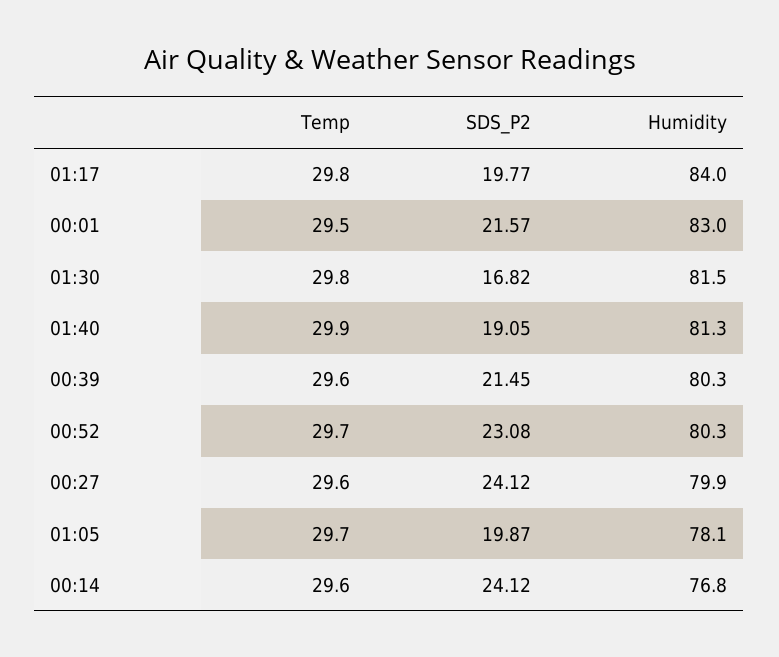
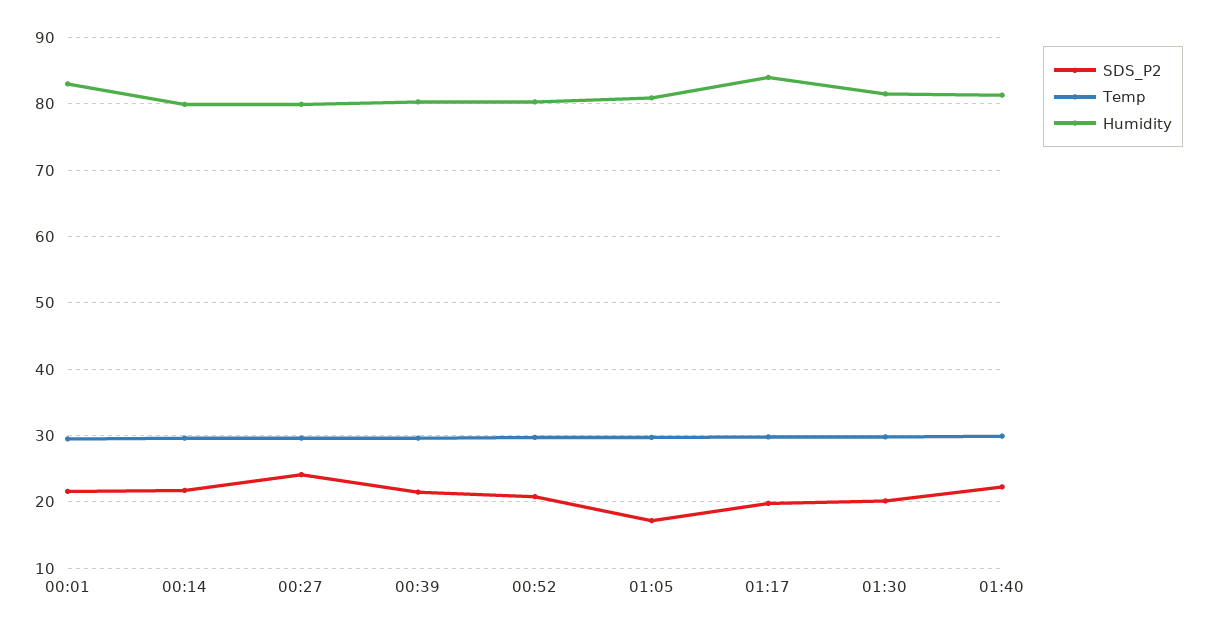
SDS_P2, 01:30: 16.82 -> 20
SDS_P2, 01:40: 19.05 -> 22
SDS_P2, 00:52: 23.08 -> 21
SDS_P2, 01:05: 19.87 -> 17
Humidity, 01:05: 78.1 -> 81
SDS_P2, 00:14: 24.12 -> 22
Humidity, 00:14: 76.8 -> 80

